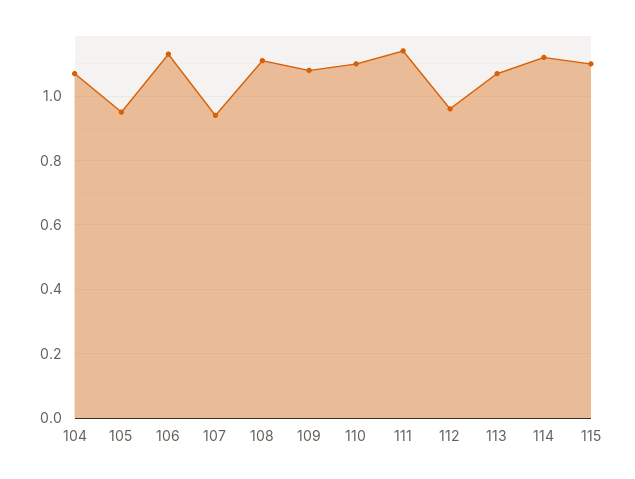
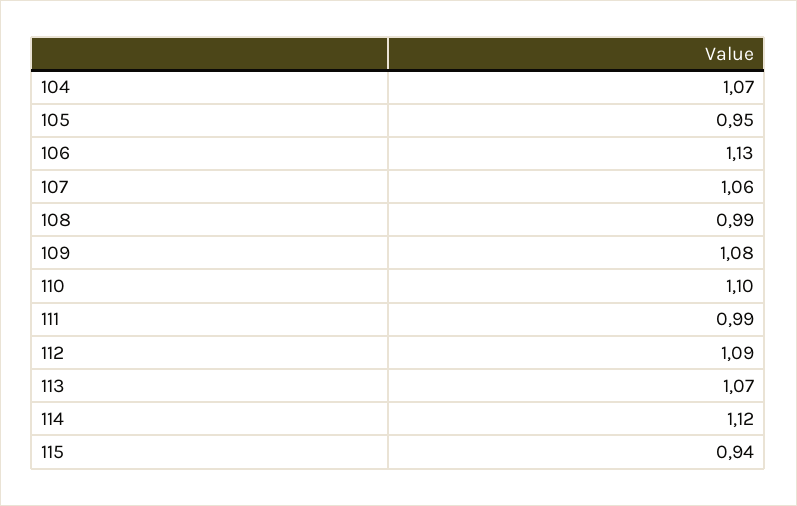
107: 0.95 -> 1.06
108: 1.1 -> 0.99
111: 1.15 -> 0.99
112: 0.95 -> 1.09
115: 1.1 -> 0.94

